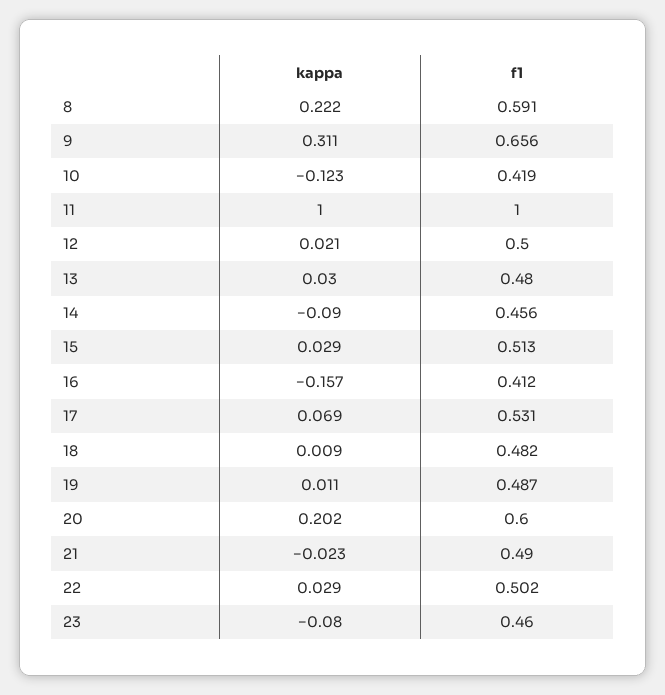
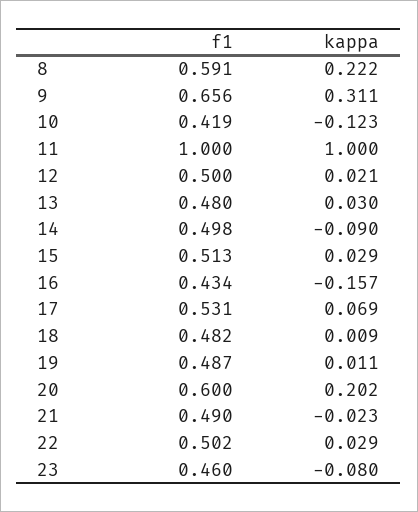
f1, 14: 0.456 -> 0.498
f1, 16: 0.412 -> 0.434

